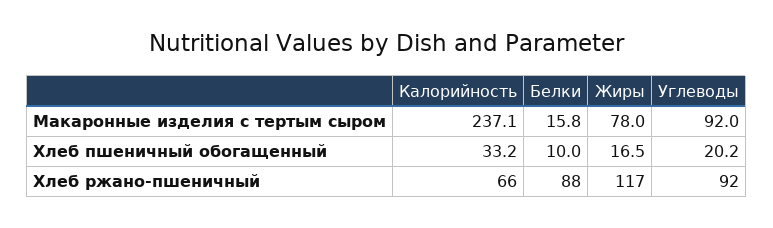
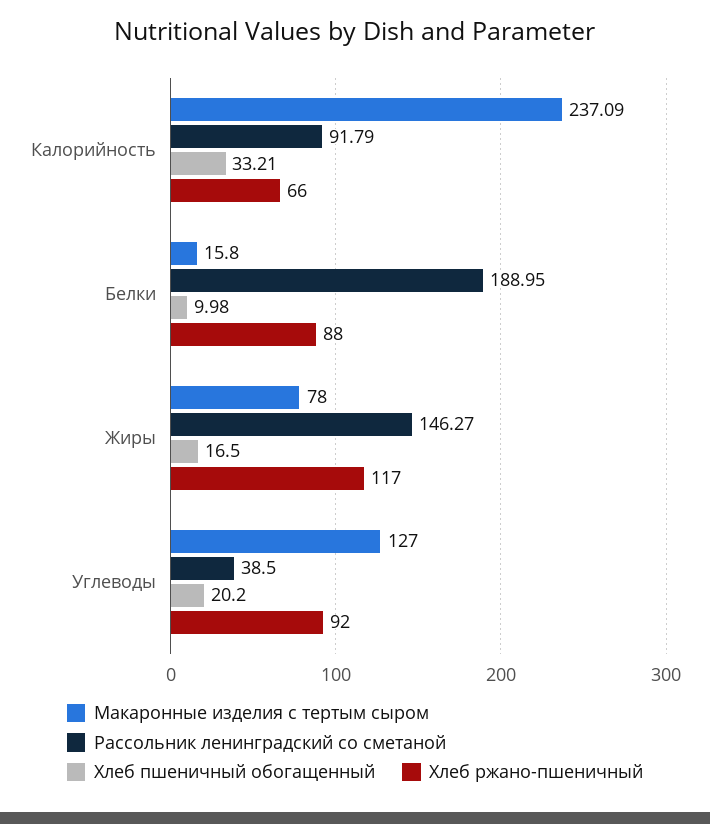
Макаронные изделия с тертым сыром, Углеводы: 92 -> 127
Рассольник ленинградский со сметаной, Калорийность: none -> 91.79
Рассольник ленинградский со сметаной, Белки: none -> 188.95
Рассольник ленинградский со сметаной, Жиры: none -> 146.27
Рассольник ленинградский со сметаной, Углеводы: none -> 38.5

